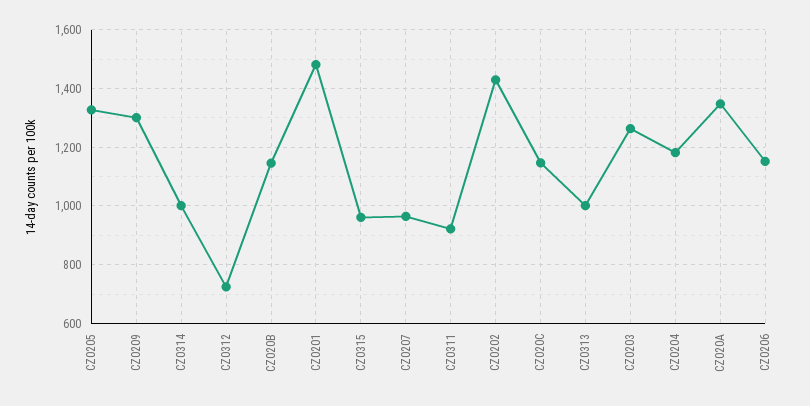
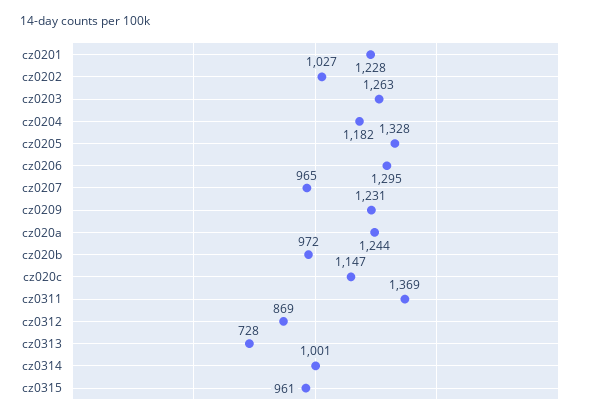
CZ0209: 1300 -> 1231
CZ0312: 725 -> 869
CZ020B: 1150 -> 972
CZ0201: 1475 -> 1228
CZ0311: 925 -> 1369
CZ0202: 1425 -> 1027
CZ0313: 1000 -> 728
CZ020A: 1350 -> 1244
CZ0206: 1150 -> 1295

